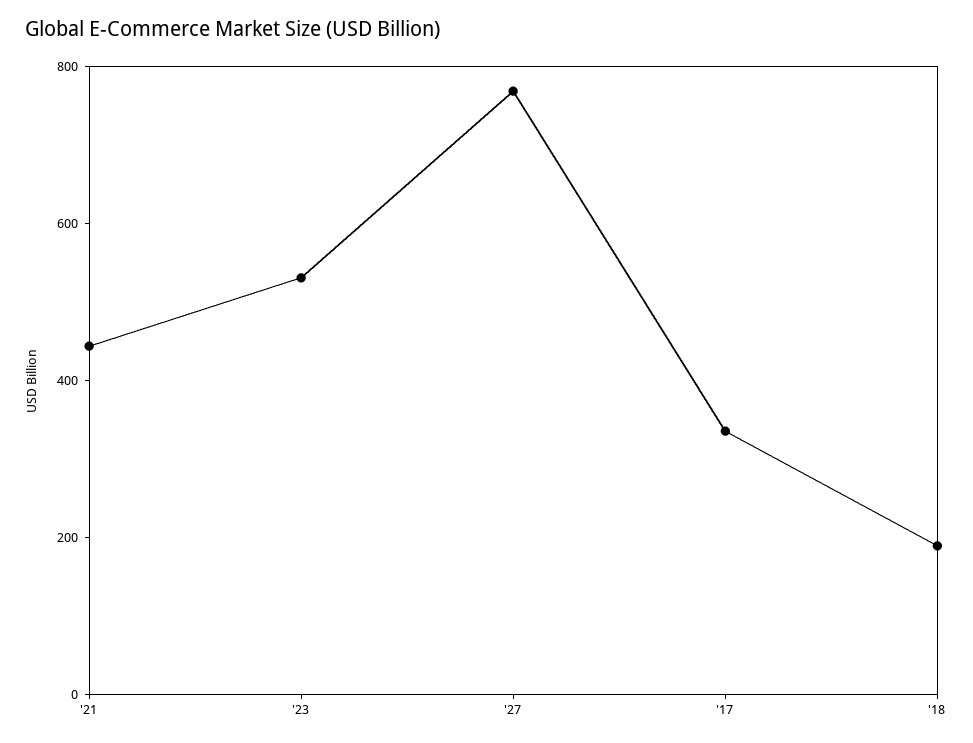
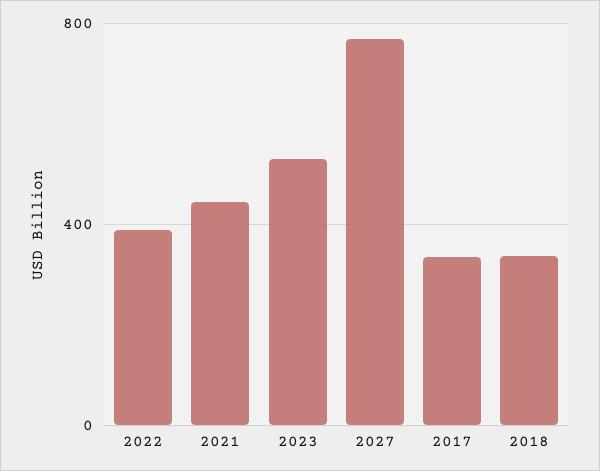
'18: 200 -> 350
2022: none -> 400

